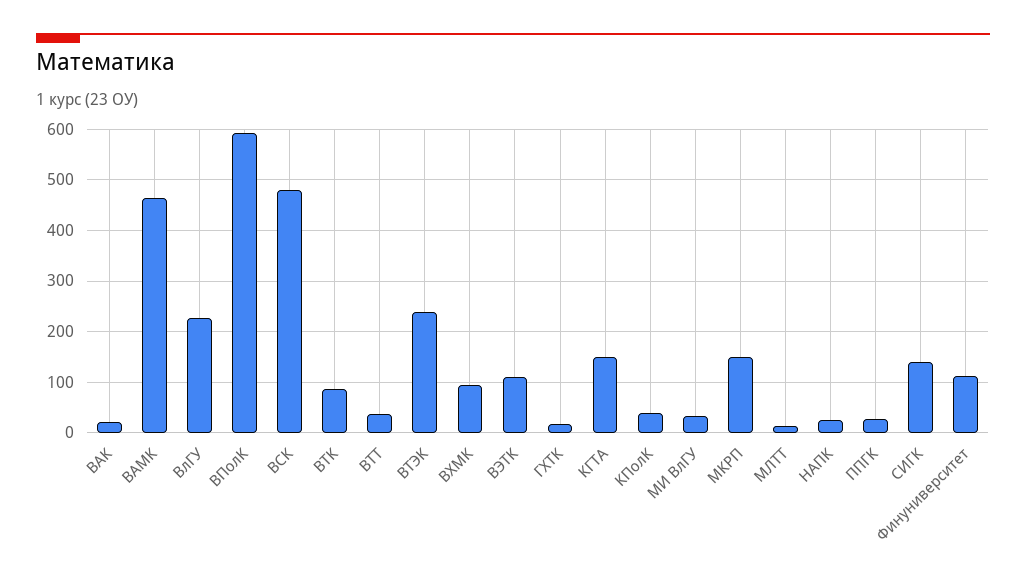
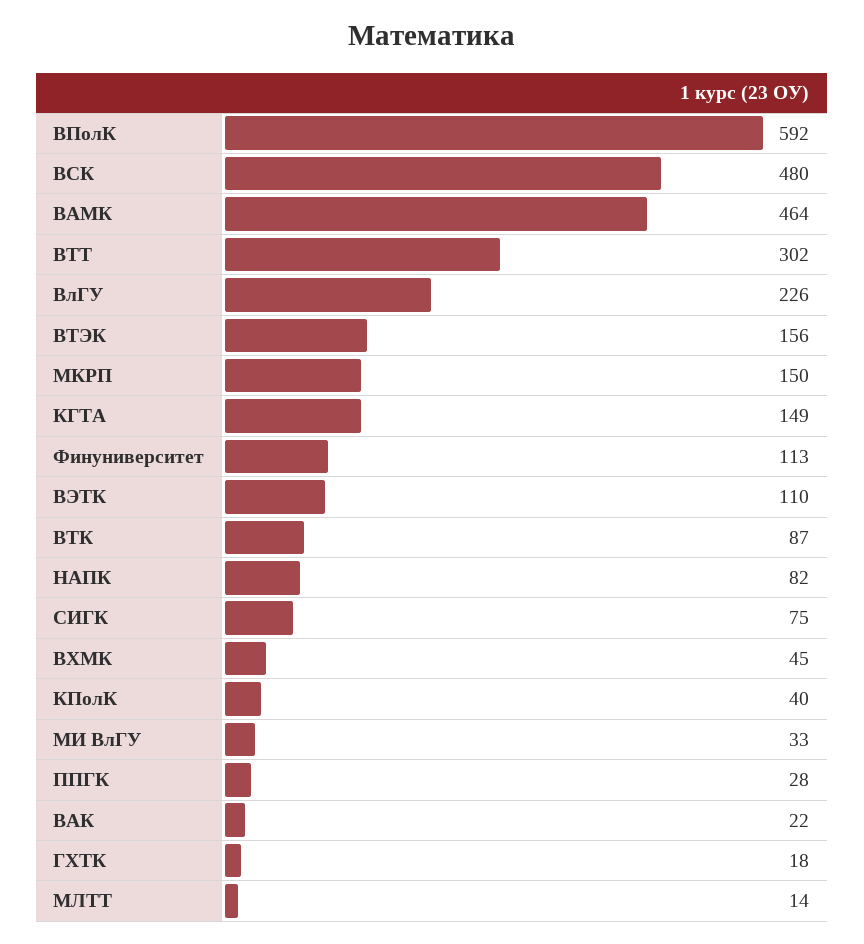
ВТТ: 40 -> 302
ВТЭК: 240 -> 156
ВХМК: 100 -> 45
НАПК: 20 -> 82
СИГК: 140 -> 75

